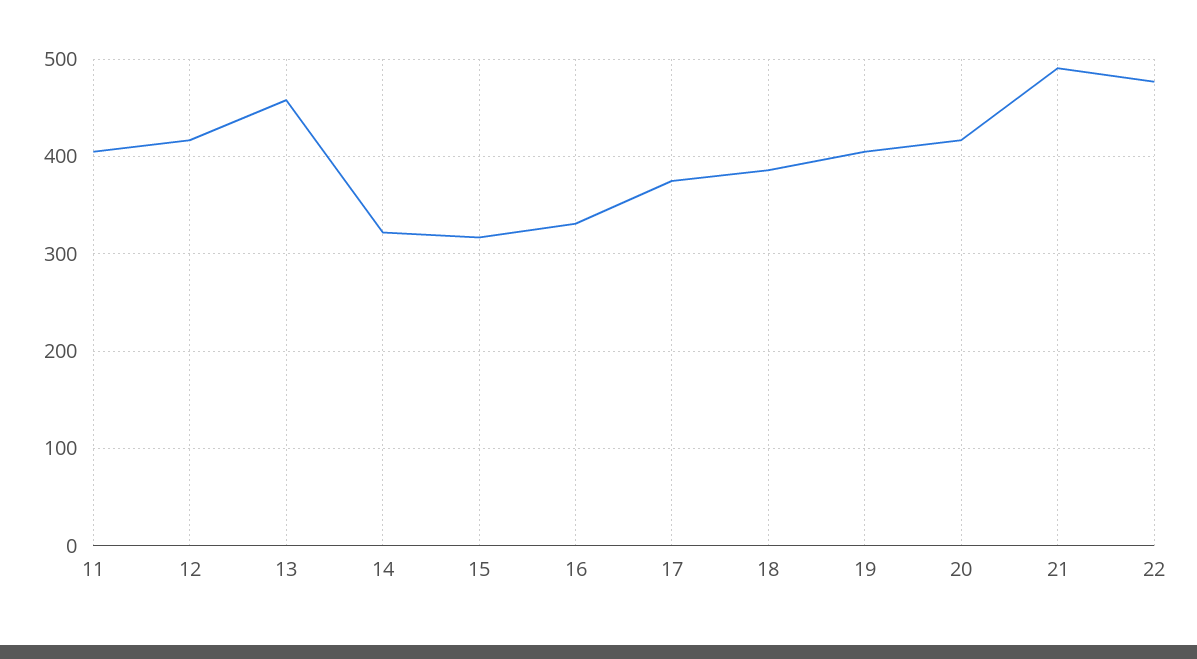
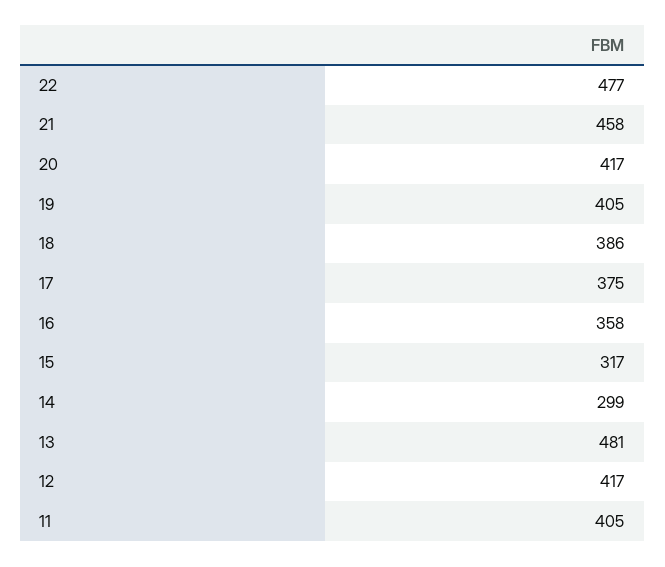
13: 460 -> 481
14: 320 -> 299
16: 330 -> 358
21: 490 -> 458

